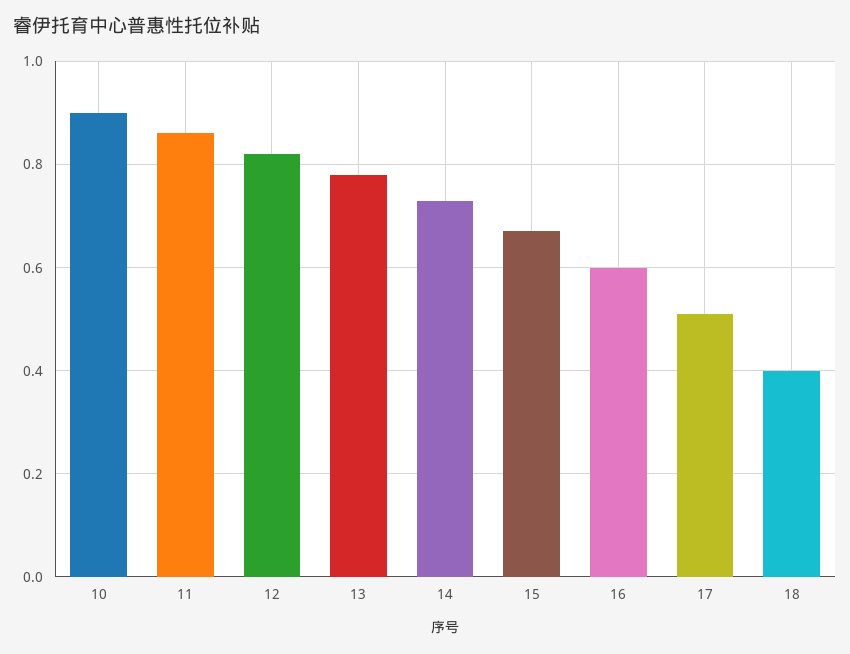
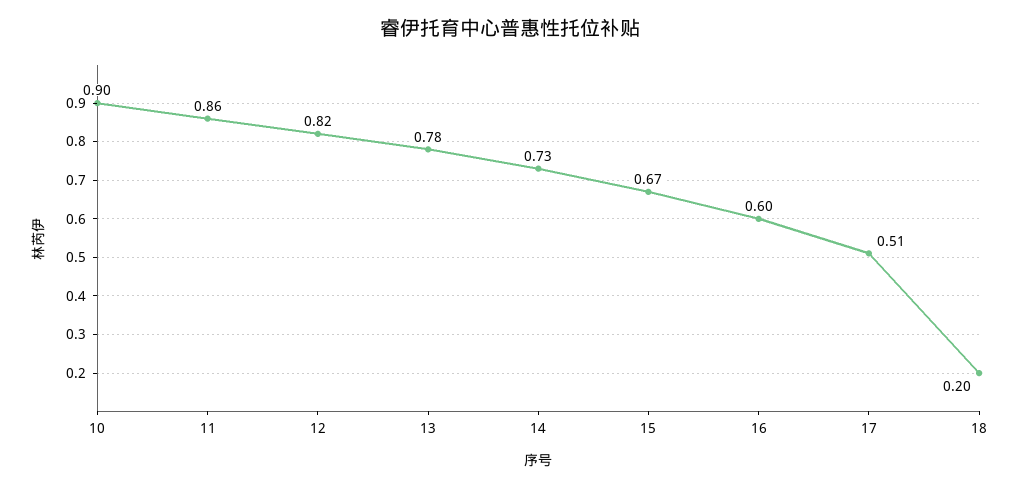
18: 0.4 -> 0.2

